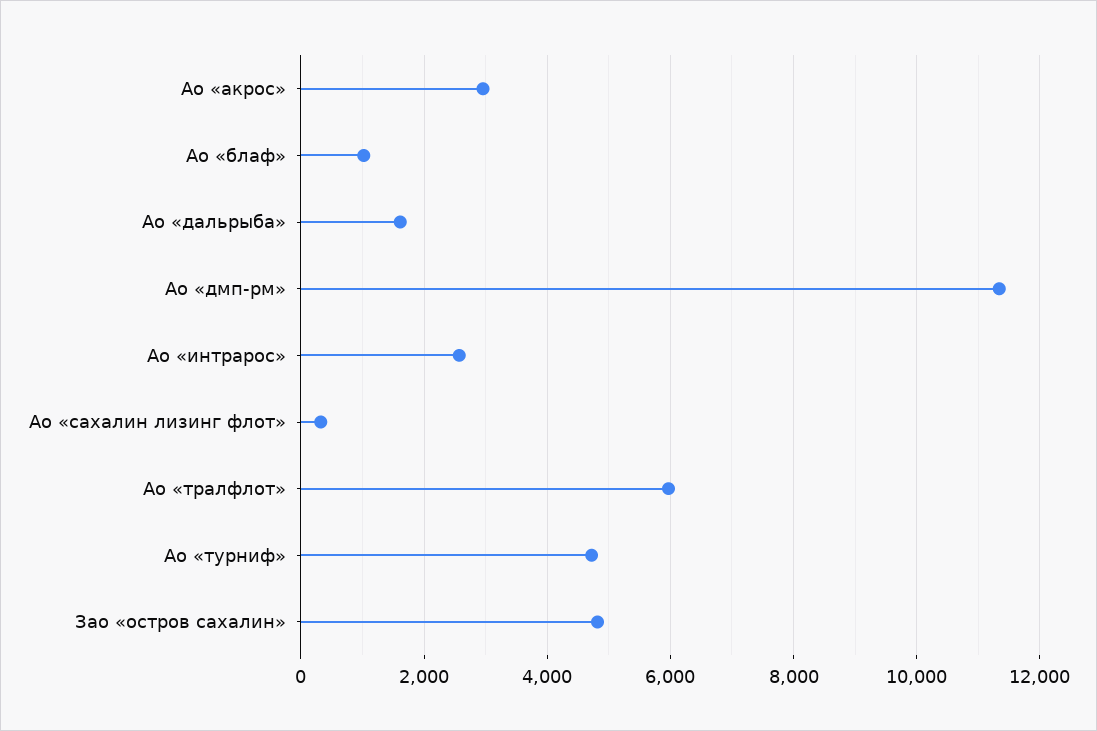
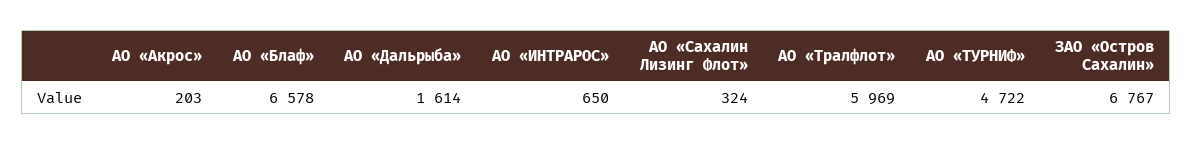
Ао «акрос»: 3000 -> 203
Ао «блаф»: 1000 -> 6578
Ао «дмп-рм»: 11400 -> none
Ао «интрарос»: 2600 -> 650
Зао «остров сахалин»: 4800 -> 6767

